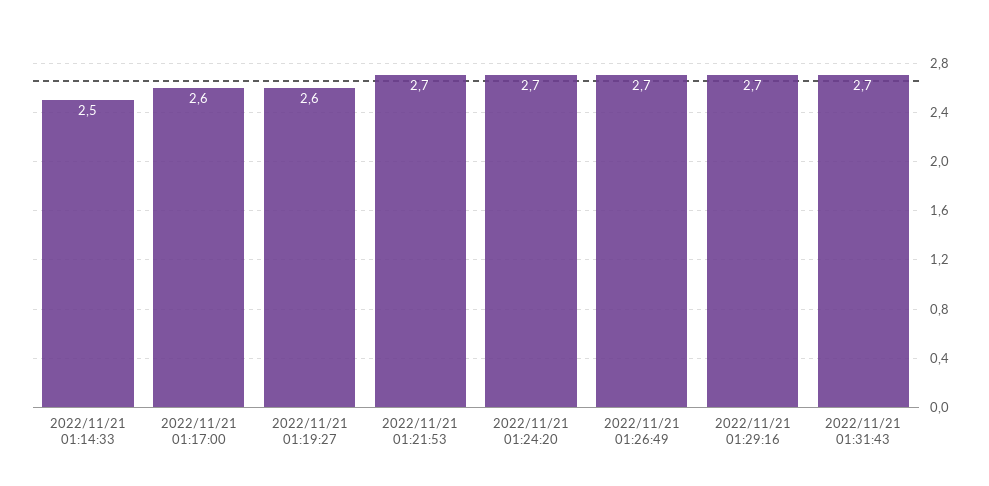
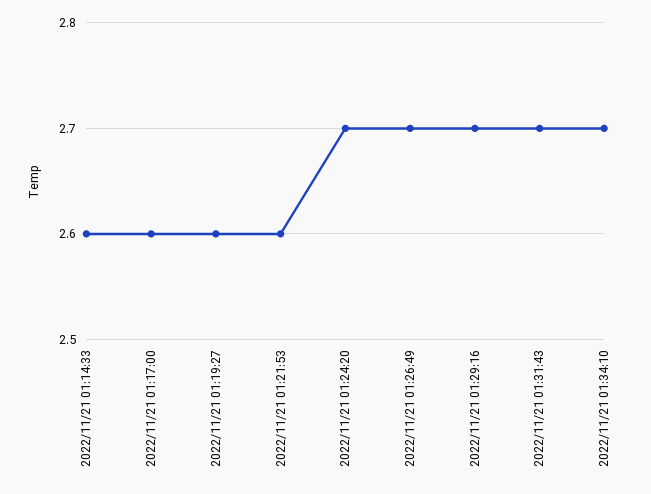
2022/11/21 01:14:33: 2.5 -> 2.6
2022/11/21 01:21:53: 2.7 -> 2.6
2022/11/21 01:34:10: none -> 2.7

